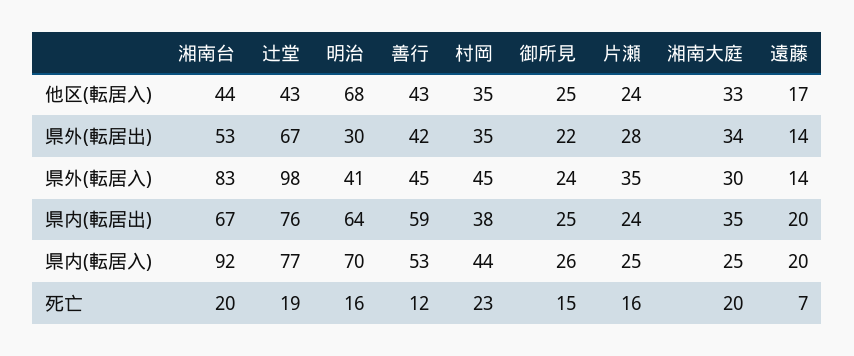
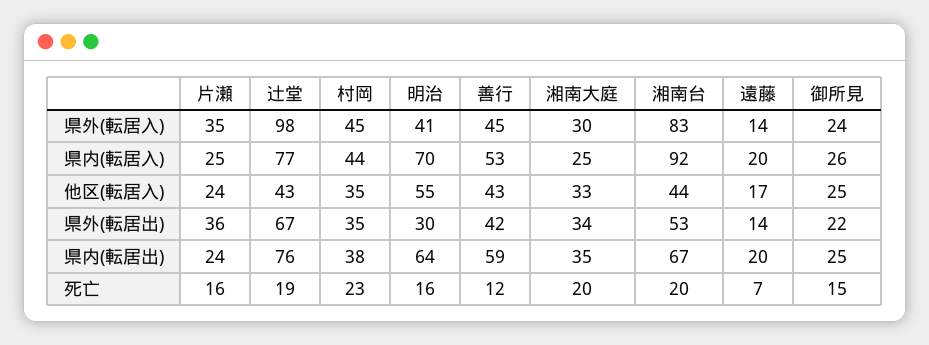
明治, 他区(転居入): 68 -> 55
片瀬, 県外(転居出): 28 -> 36

